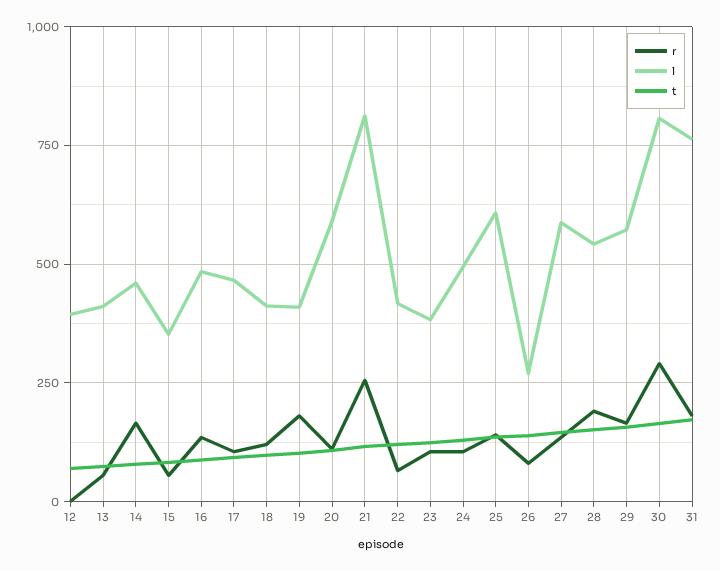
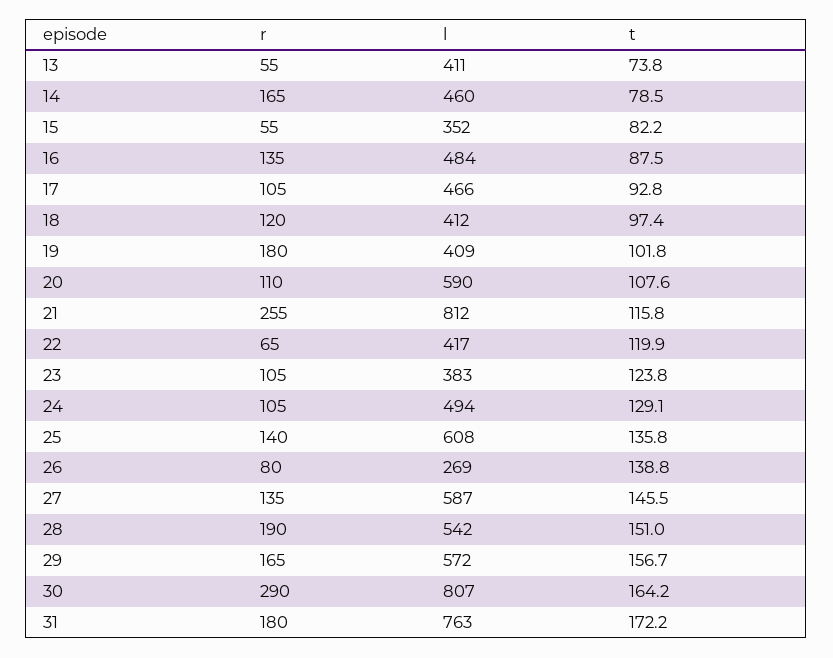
r, 12: 0 -> none
l, 12: 400 -> none
t, 12: 75 -> none

